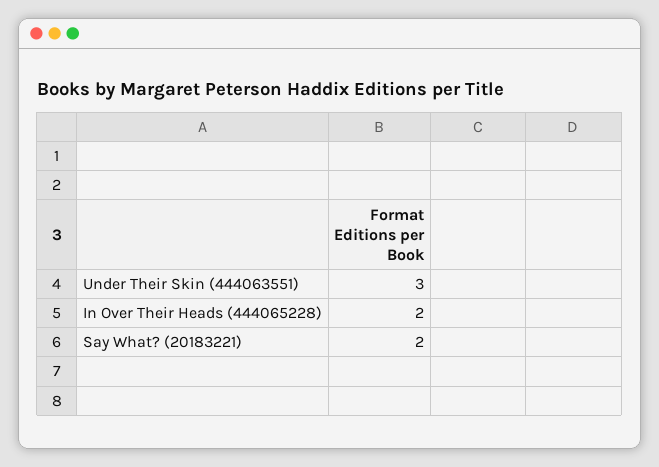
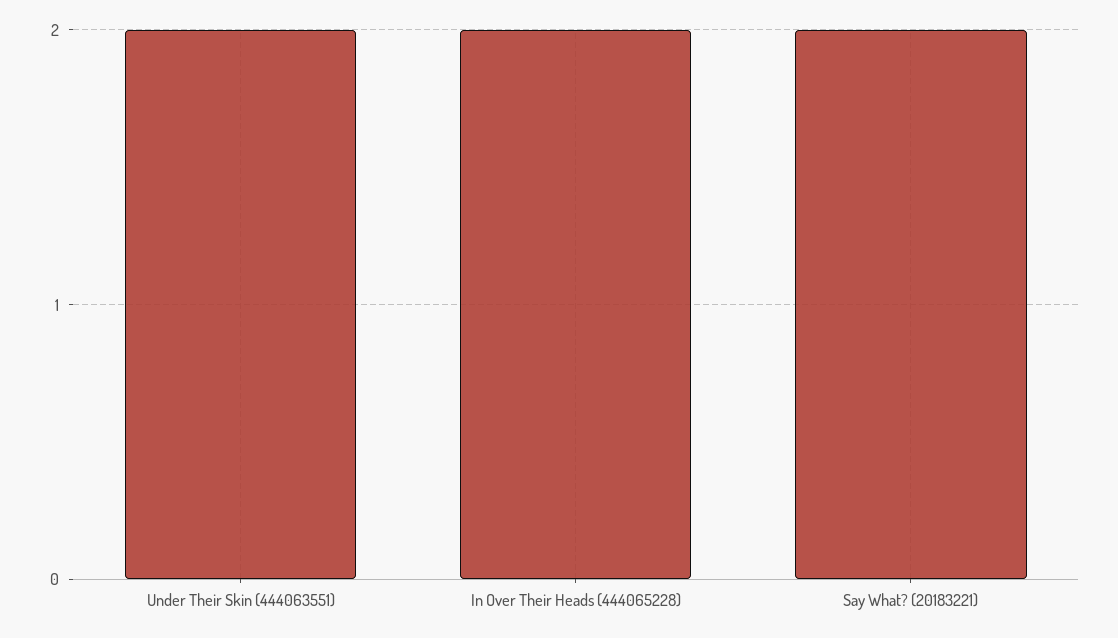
Under Their Skin (444063551): 3 -> 2

